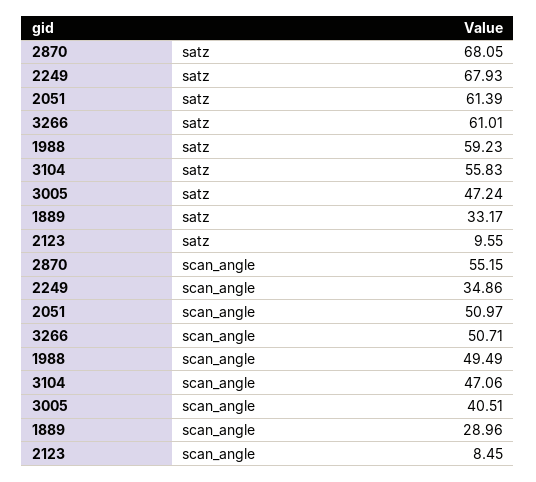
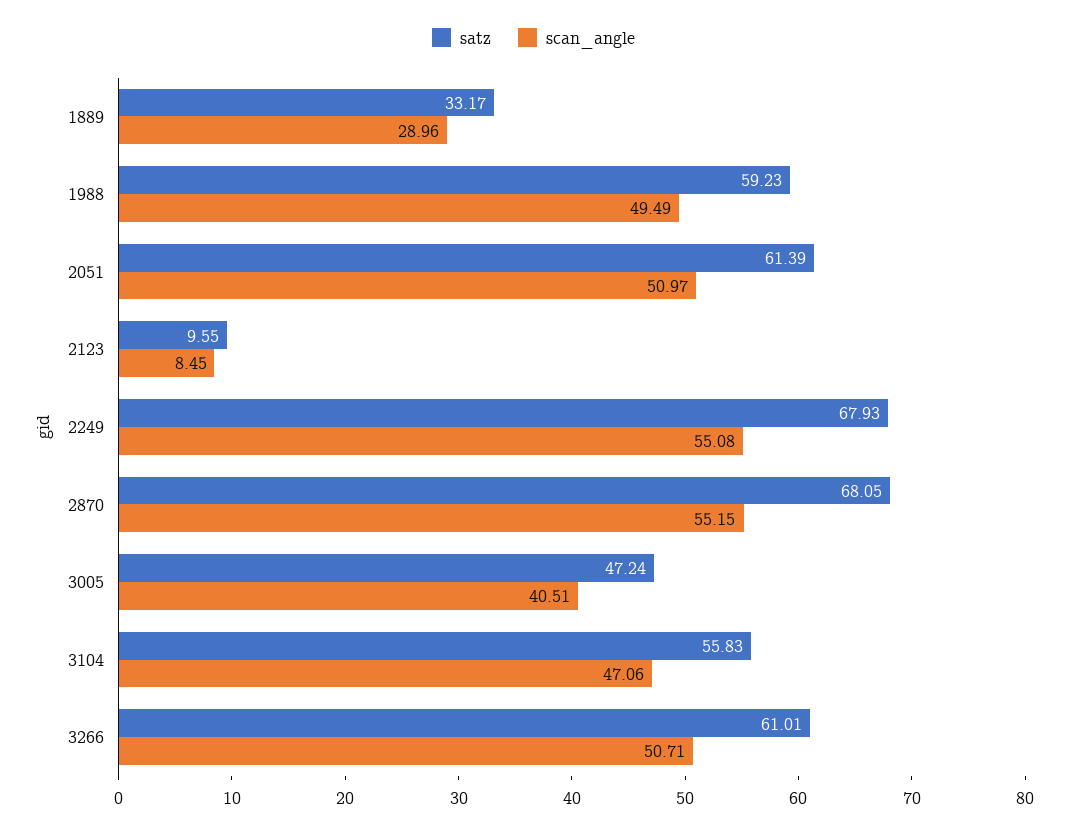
scan_angle, 2249: 34.86 -> 55.08

